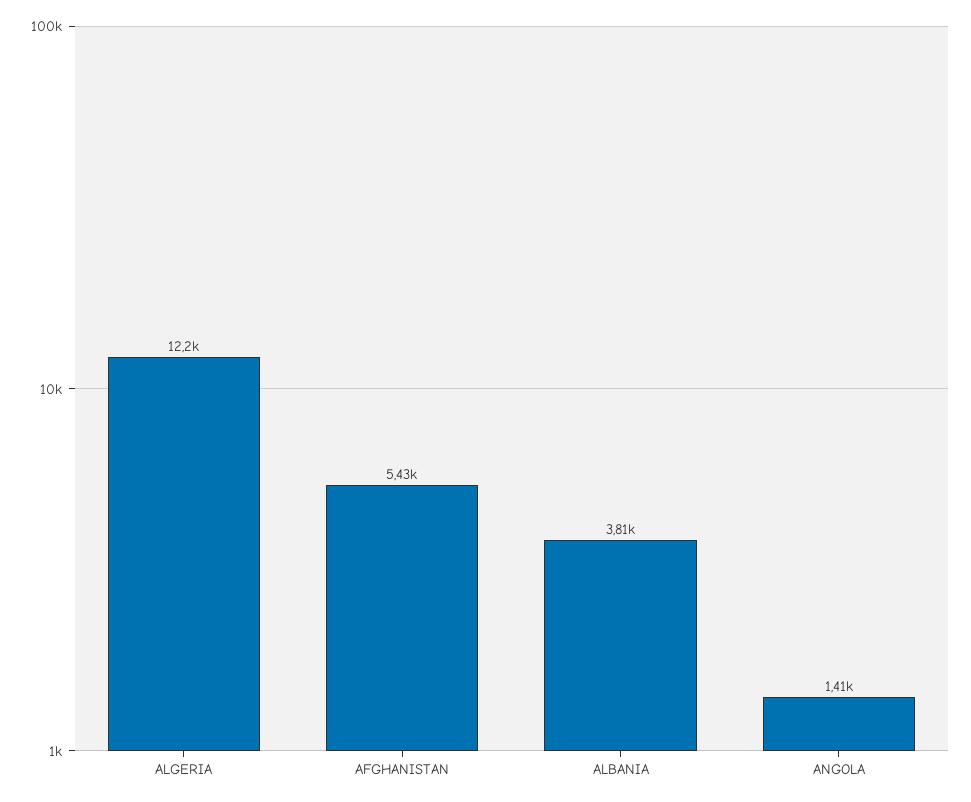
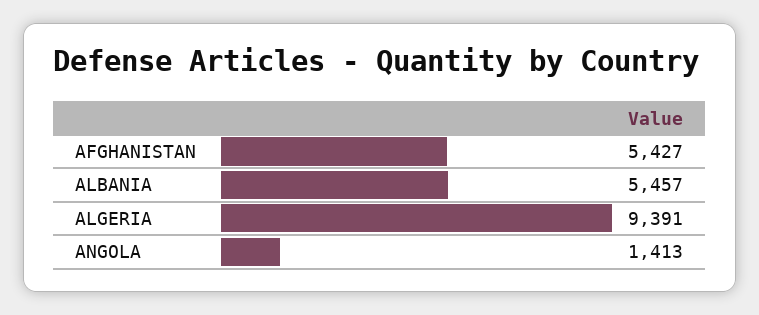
ALGERIA: 12200 -> 9391
ALBANIA: 3810 -> 5457

